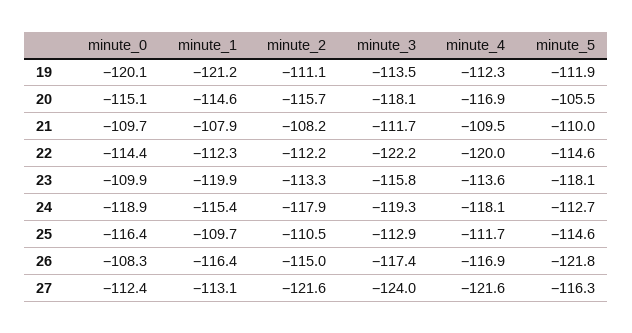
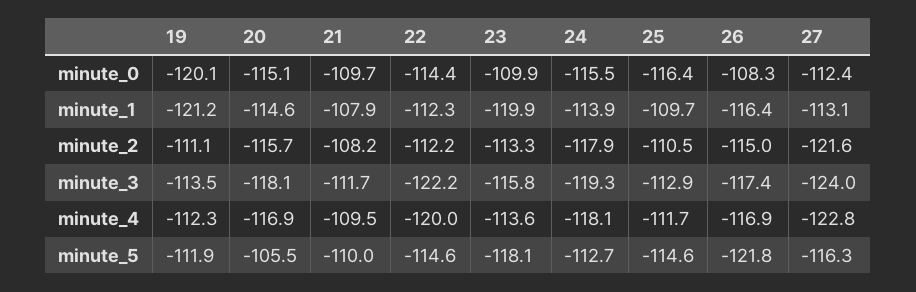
minute_0, 24: -118.9 -> -115.5
minute_1, 24: -115.4 -> -113.9
minute_4, 27: -121.6 -> -122.8

